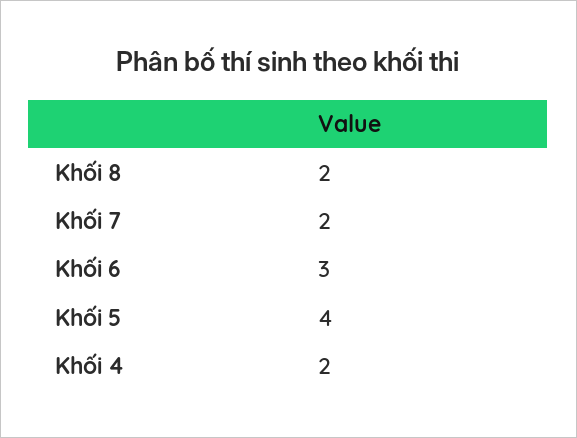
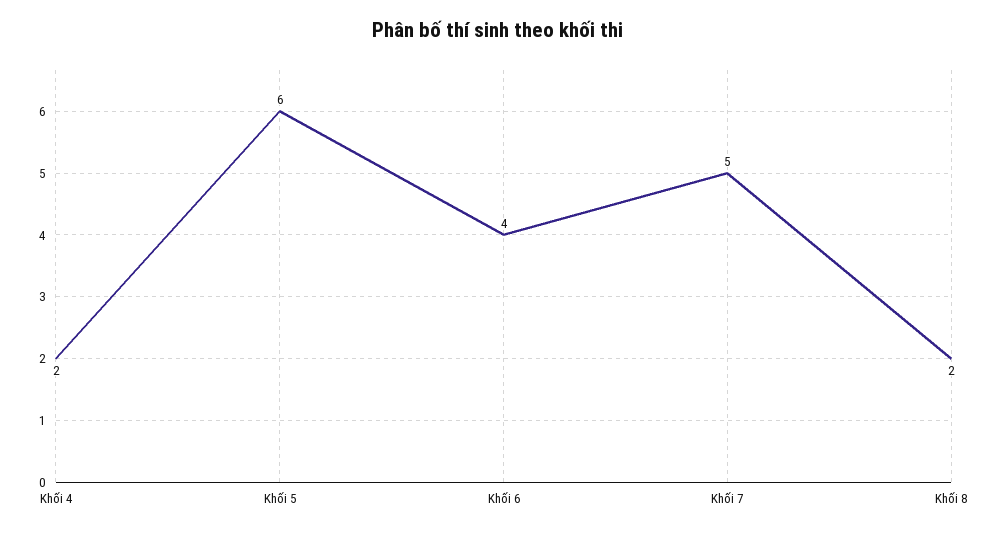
Khối 7: 2 -> 5
Khối 6: 3 -> 4
Khối 5: 4 -> 6

